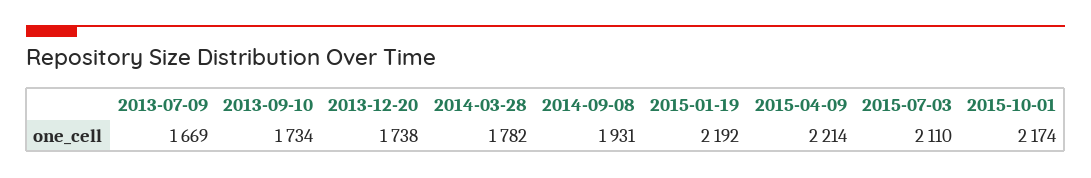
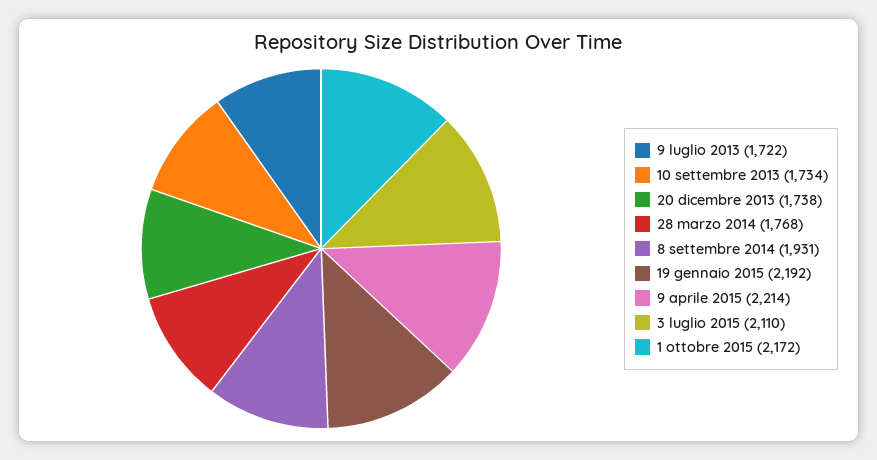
2013-07-09: 1669 -> 1722
2014-03-28: 1782 -> 1768
2015-10-01: 2174 -> 2172

